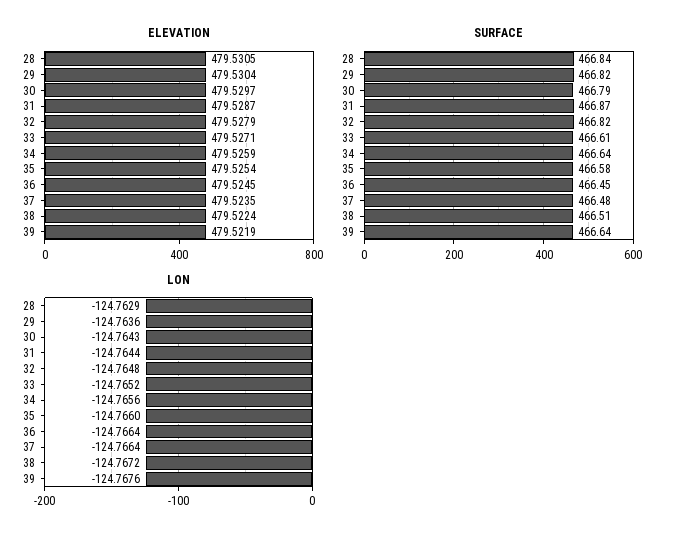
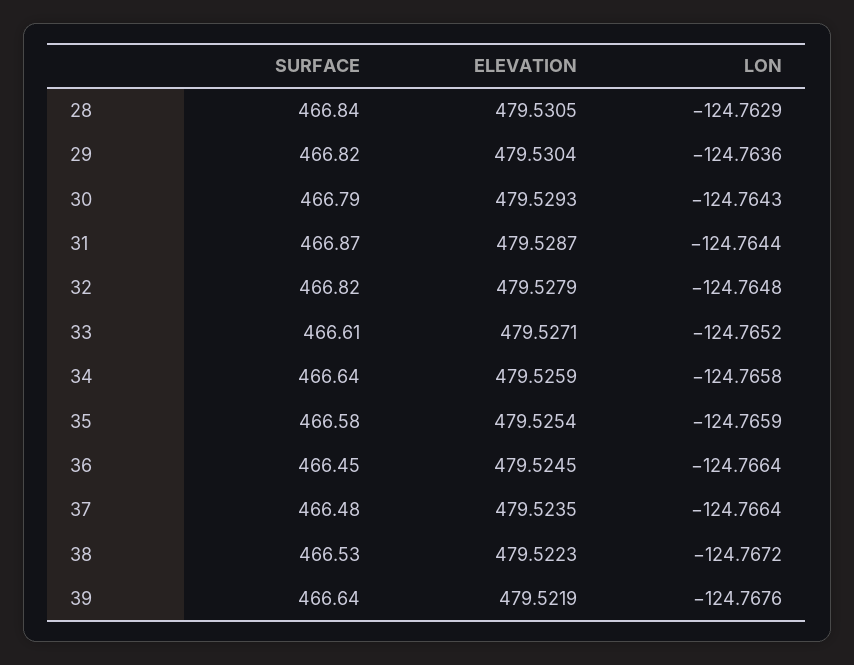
ELEVATION, 30: 479.5297 -> 479.5293
ELEVATION, 38: 479.5224 -> 479.5223
SURFACE, 38: 466.51 -> 466.53
LON, 34: -124.7656 -> -124.7658
LON, 35: -124.766 -> -124.7659

